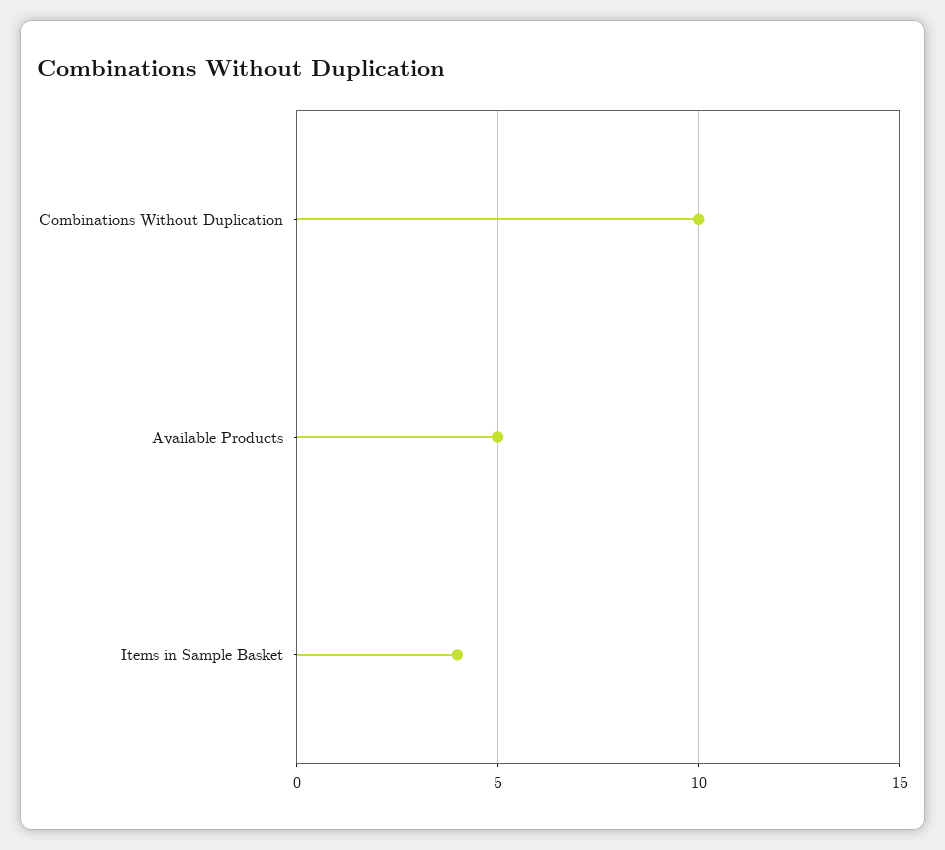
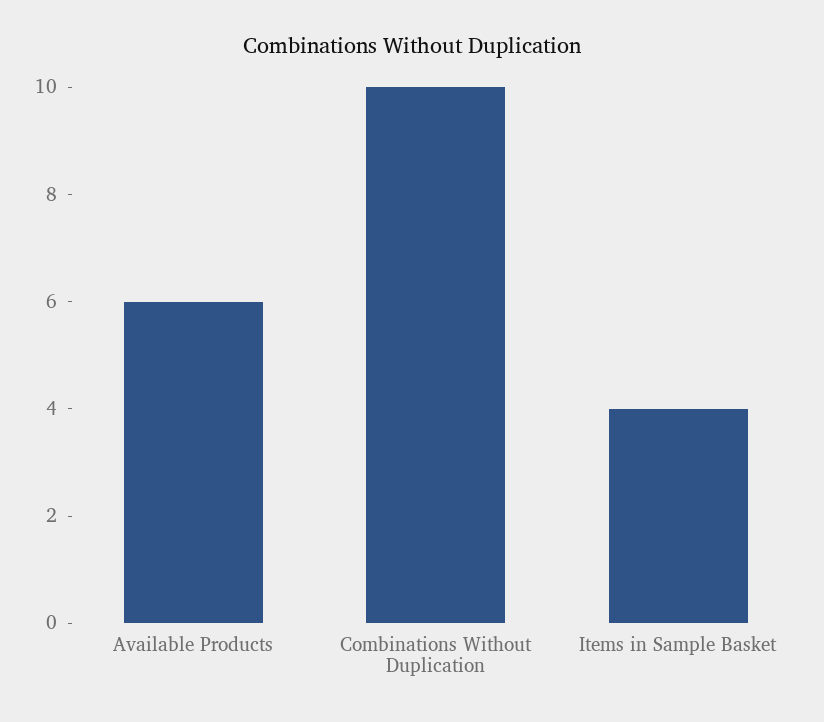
Available Products: 5 -> 6

